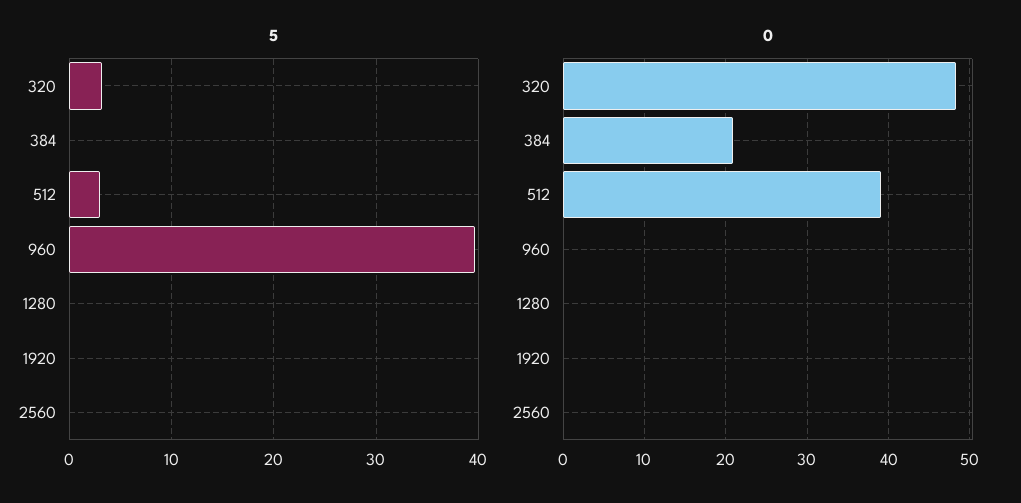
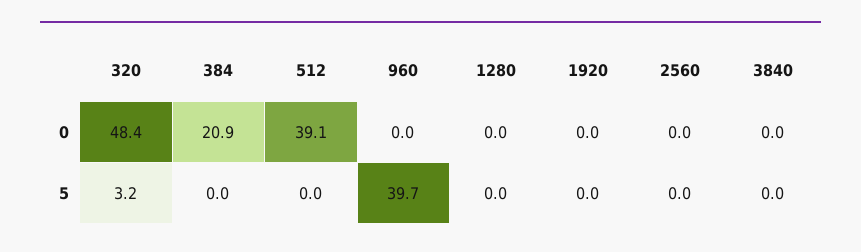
5, 512: 3 -> 0
0, 3840: none -> 0
5, 3840: none -> 0

